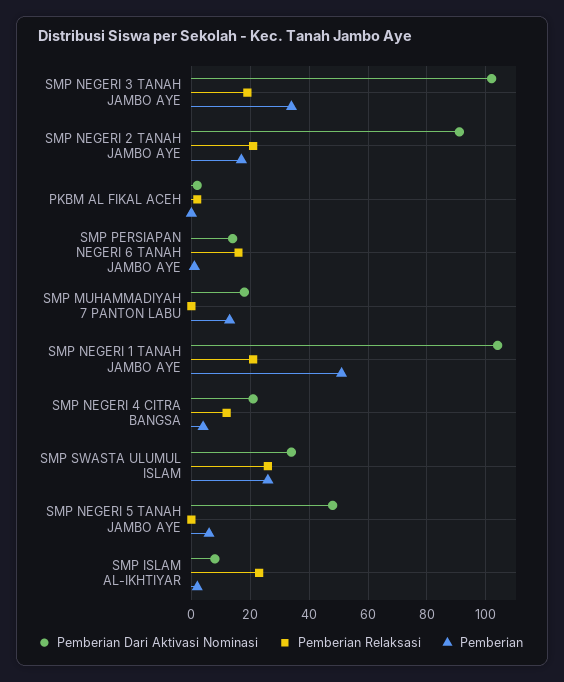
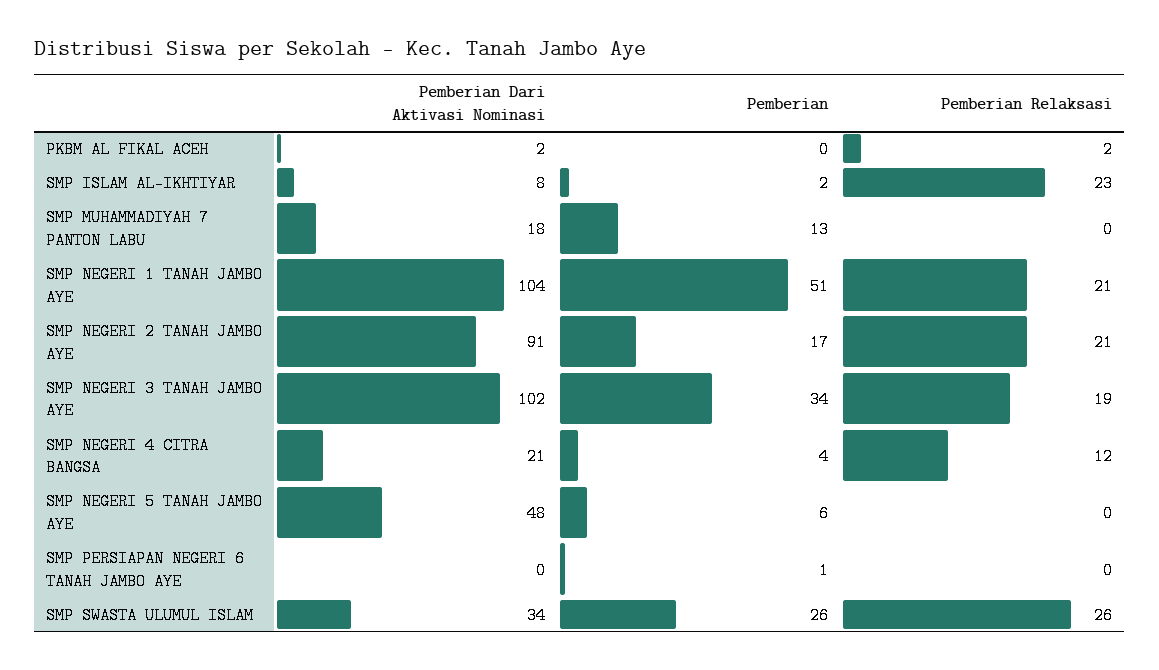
Pemberian Dari Aktivasi Nominasi, SMP PERSIAPAN NEGERI 6 TANAH JAMBO AYE: 15 -> 0
Pemberian Relaksasi, SMP PERSIAPAN NEGERI 6 TANAH JAMBO AYE: 15 -> 0

